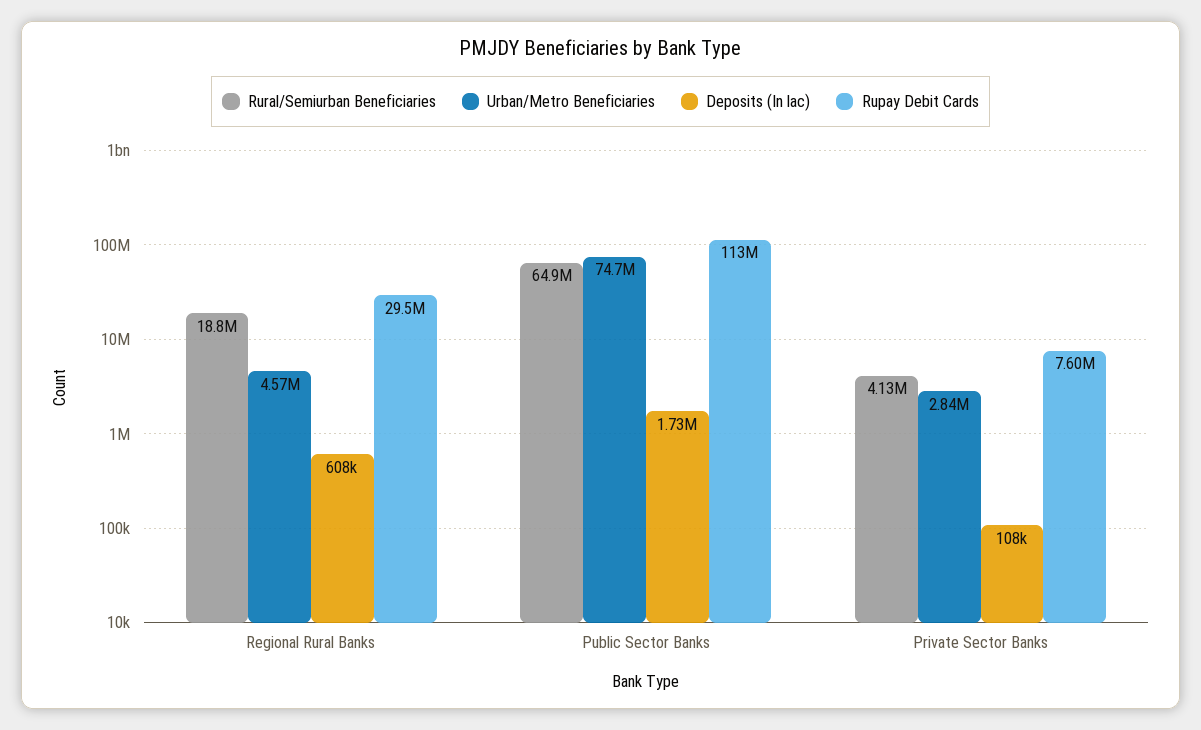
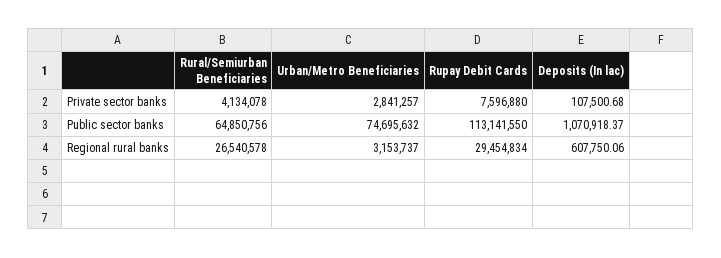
Rural/Semiurban Beneficiaries, Regional Rural Banks: 18800000 -> 26540578
Urban/Metro Beneficiaries, Regional Rural Banks: 4570000 -> 3153737
Deposits (In lac), Public Sector Banks: 1730000 -> 1070918.37

